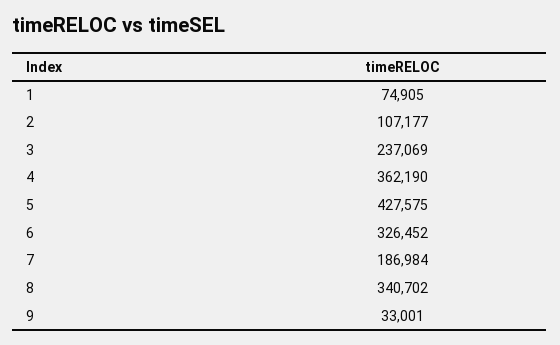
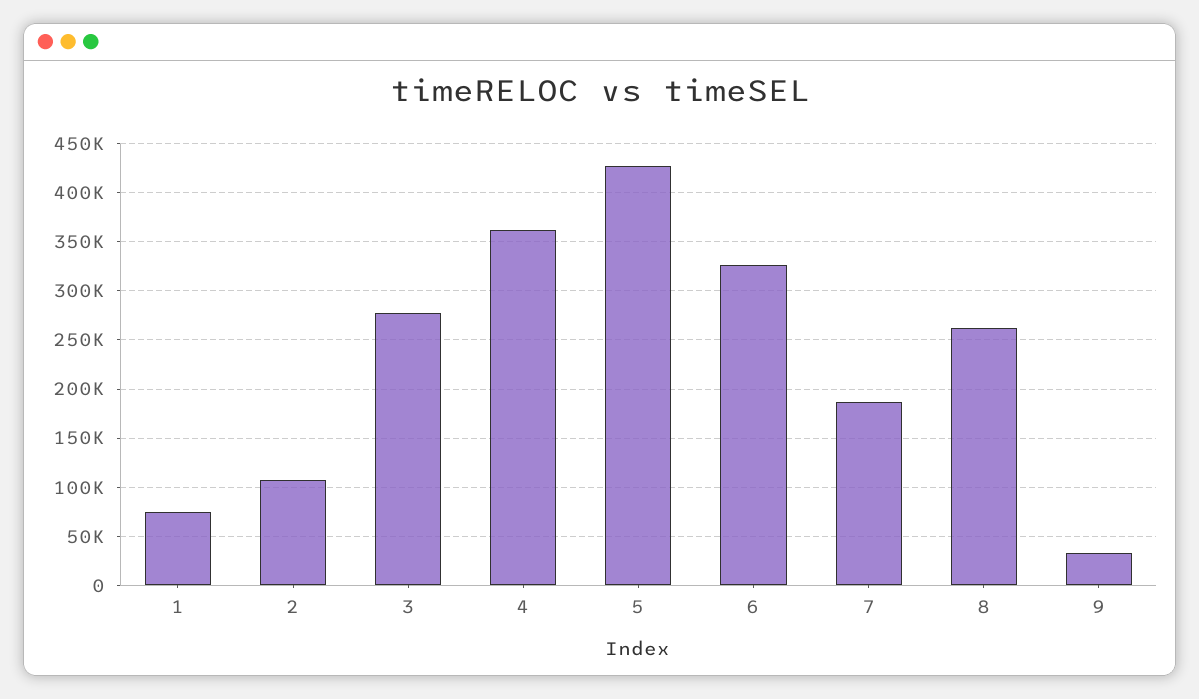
3: 237069 -> 280000
8: 340702 -> 260000

